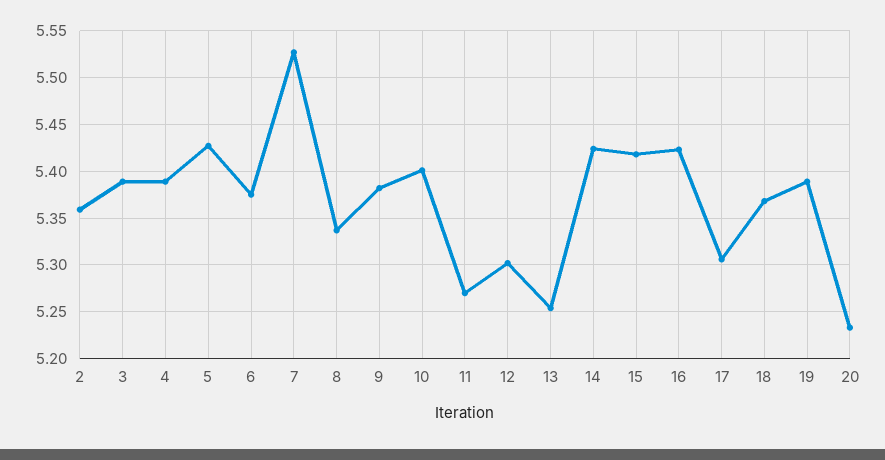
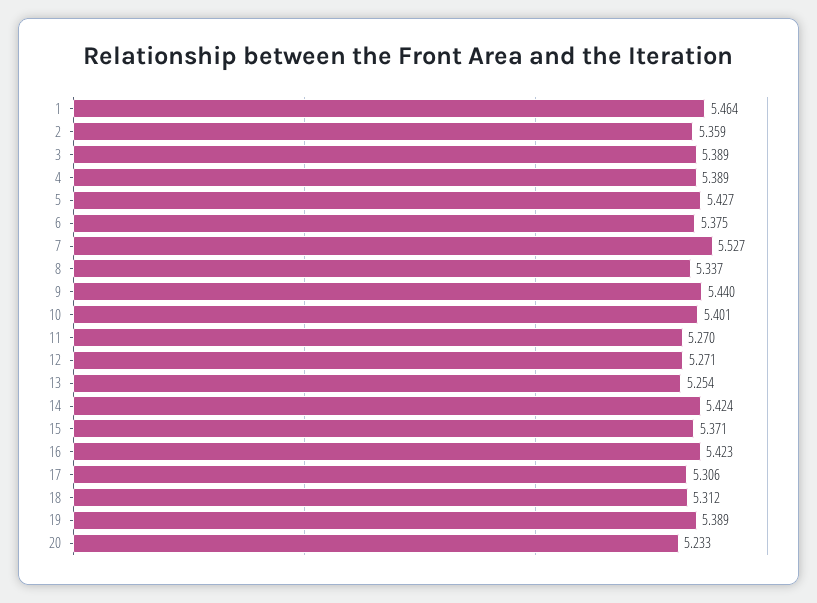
9: 5.38 -> 5.44
12: 5.3 -> 5.271
15: 5.42 -> 5.371
18: 5.37 -> 5.312
1: none -> 5.464

